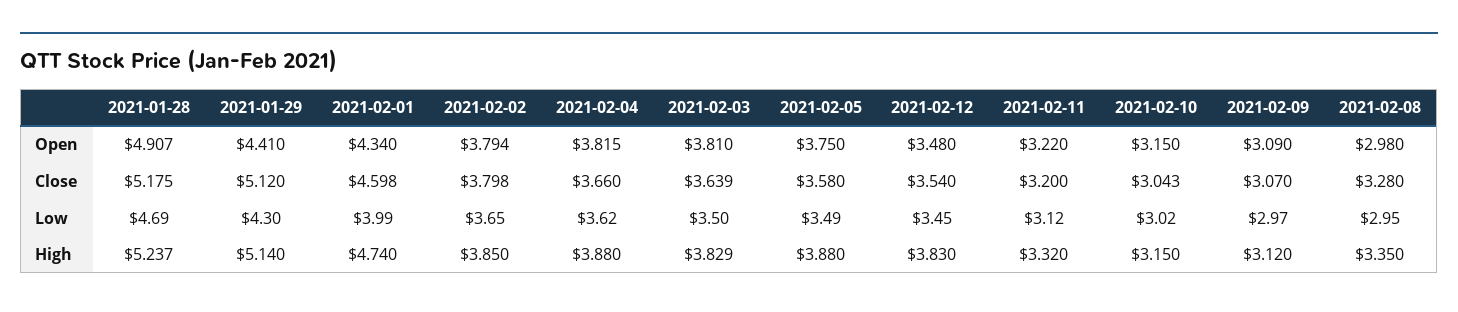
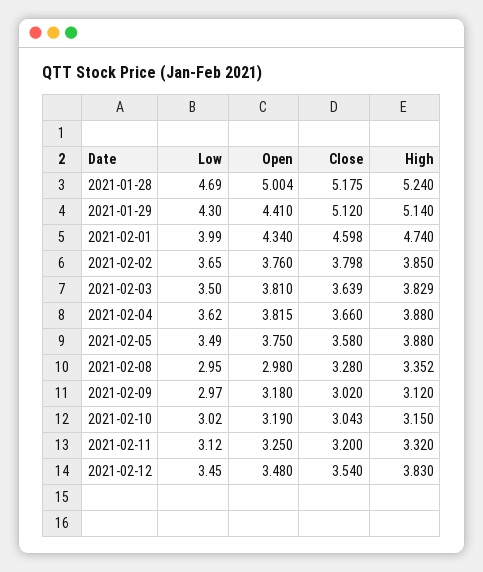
2021-01-28, Open: 4.907 -> 5.004
2021-02-02, Open: 3.794 -> 3.76
2021-02-11, Open: 3.22 -> 3.25
2021-02-10, Open: 3.15 -> 3.19
2021-02-09, Open: 3.09 -> 3.18
2021-02-09, Close: 3.07 -> 3.02
2021-01-28, High: 5.237 -> 5.24
2021-02-08, High: 3.35 -> 3.352

